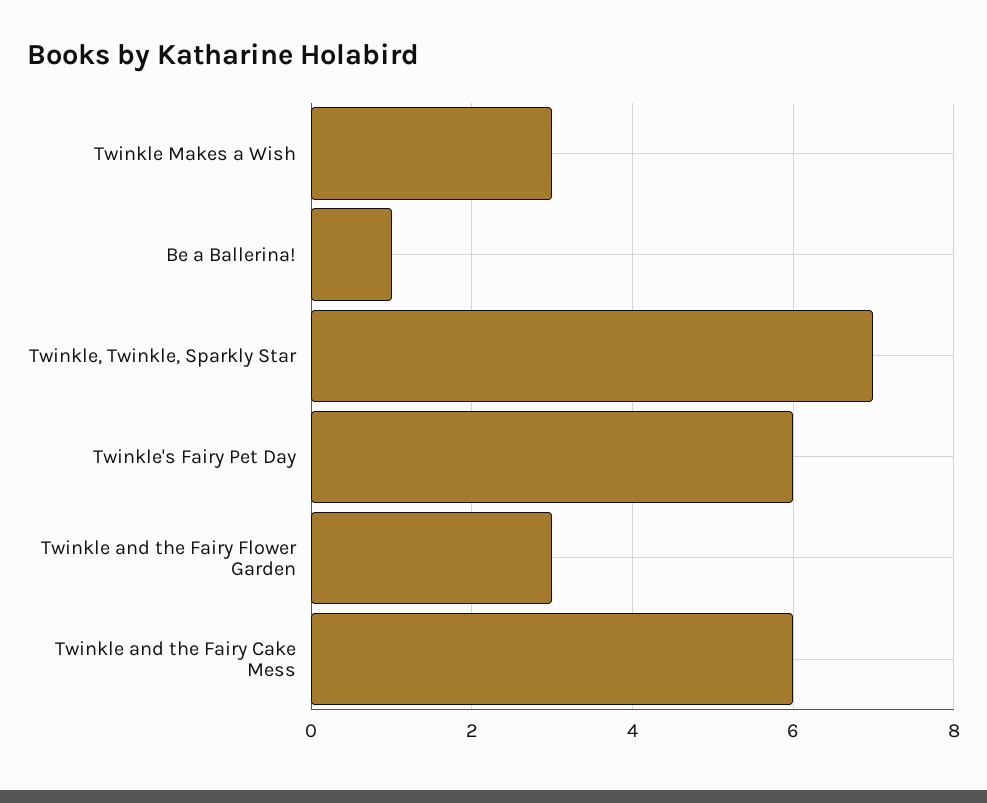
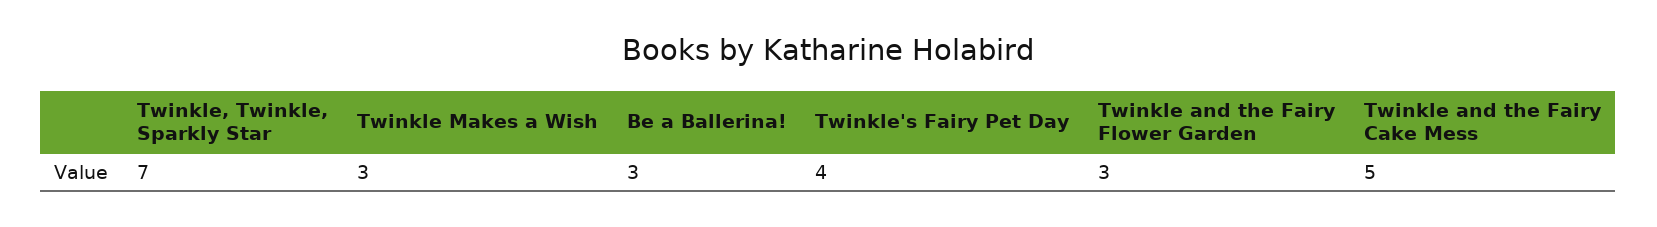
Be a Ballerina!: 1 -> 3
Twinkle's Fairy Pet Day: 6 -> 4
Twinkle and the Fairy Cake Mess: 6 -> 5

